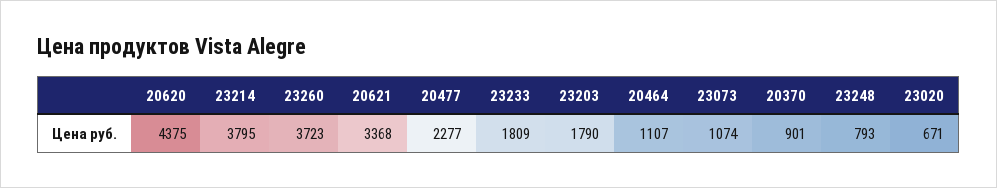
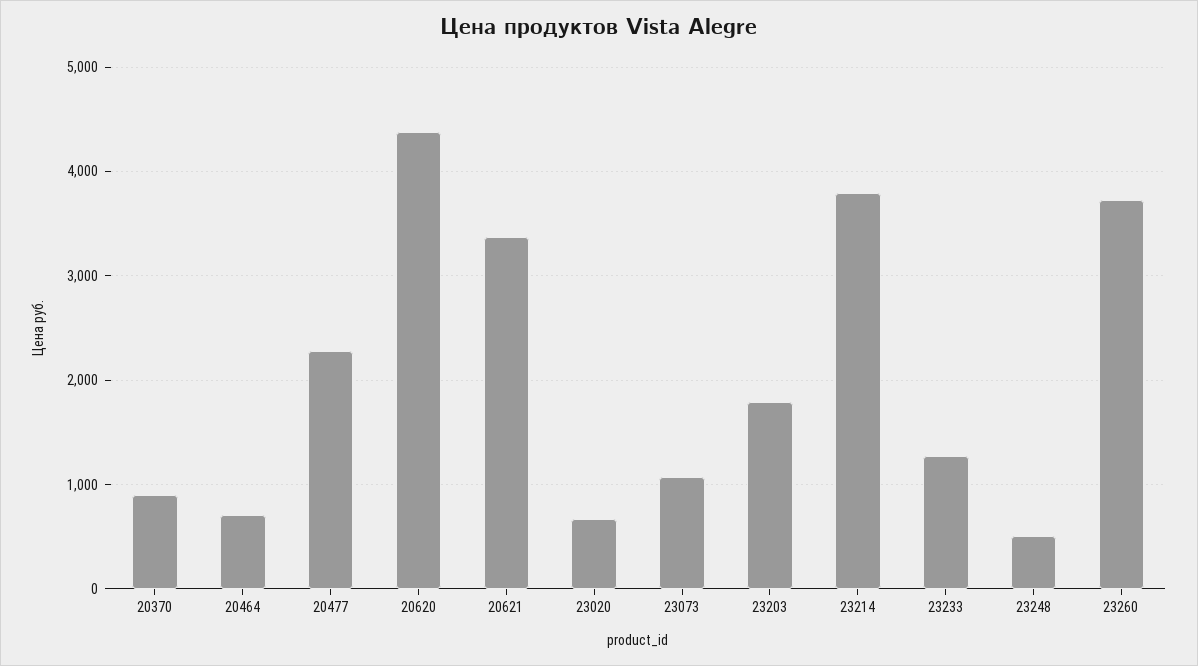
23233: 1809 -> 1300
20464: 1107 -> 700
23248: 793 -> 500

